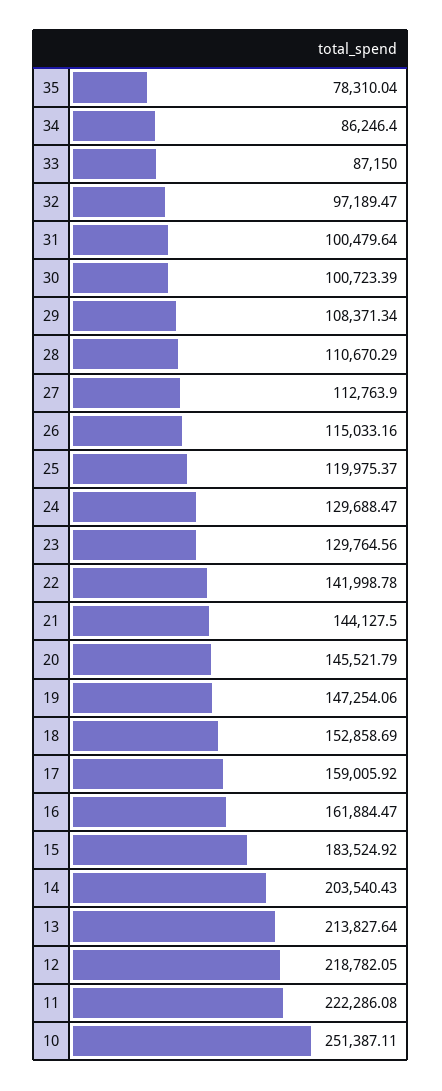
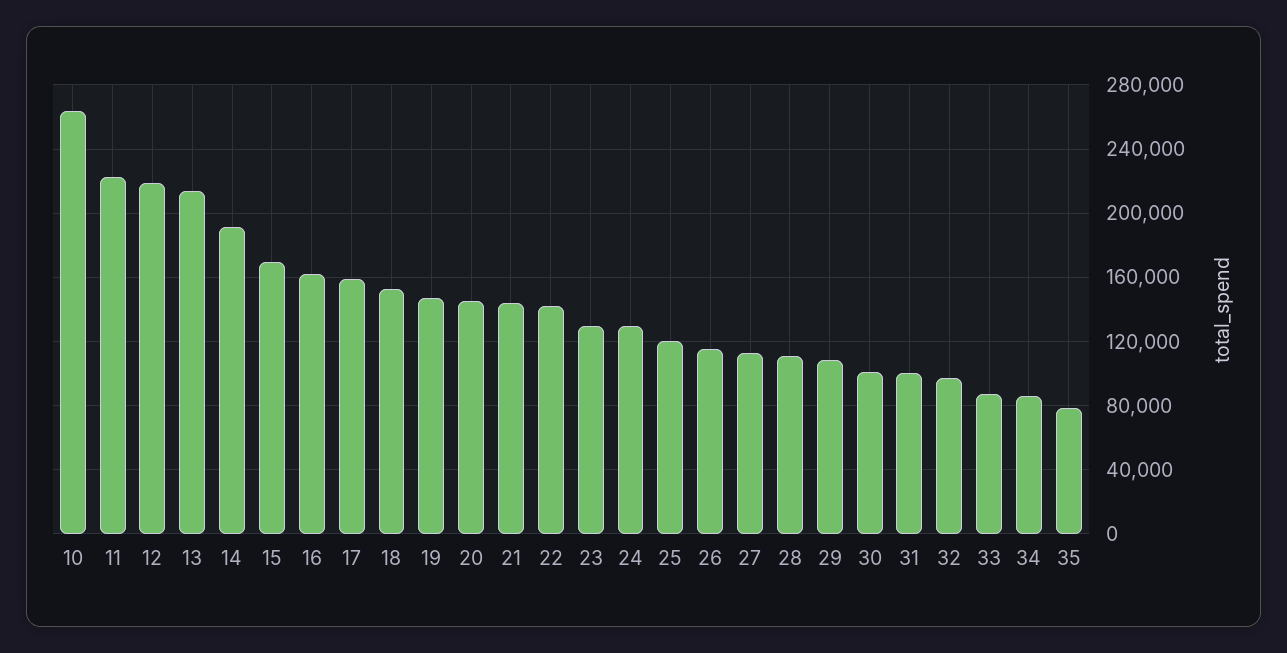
15: 183524.92 -> 170000
14: 203540.43 -> 190000
10: 251387.11 -> 265000

